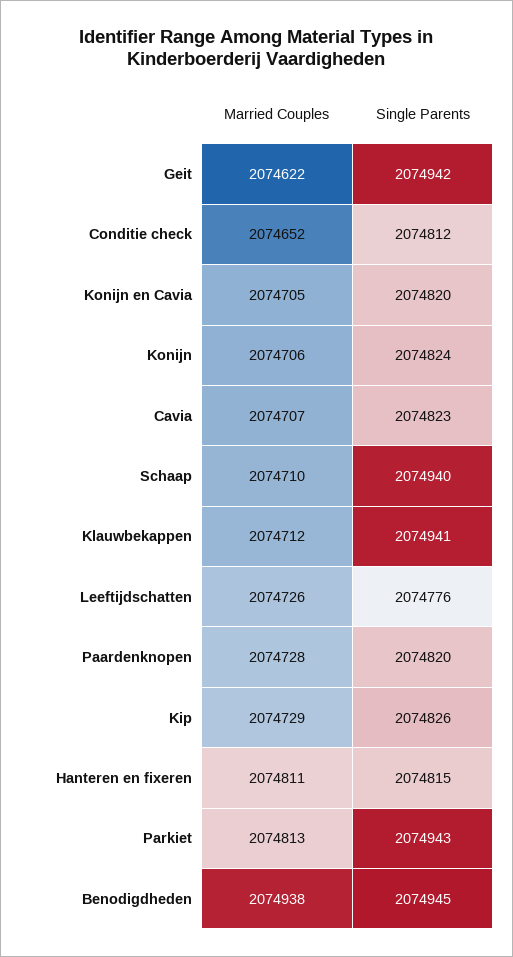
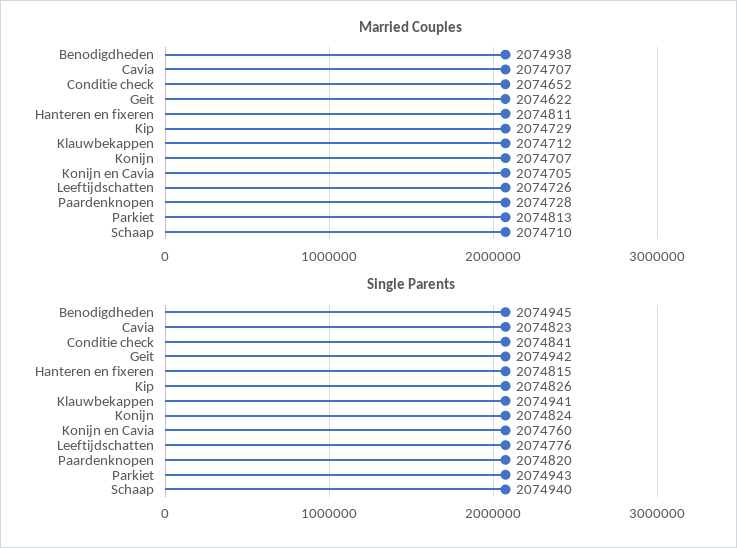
Single Parents, Conditie check: 2074812 -> 2074841
Single Parents, Konijn en Cavia: 2074820 -> 2074760
Married Couples, Konijn: 2074706 -> 2074707

